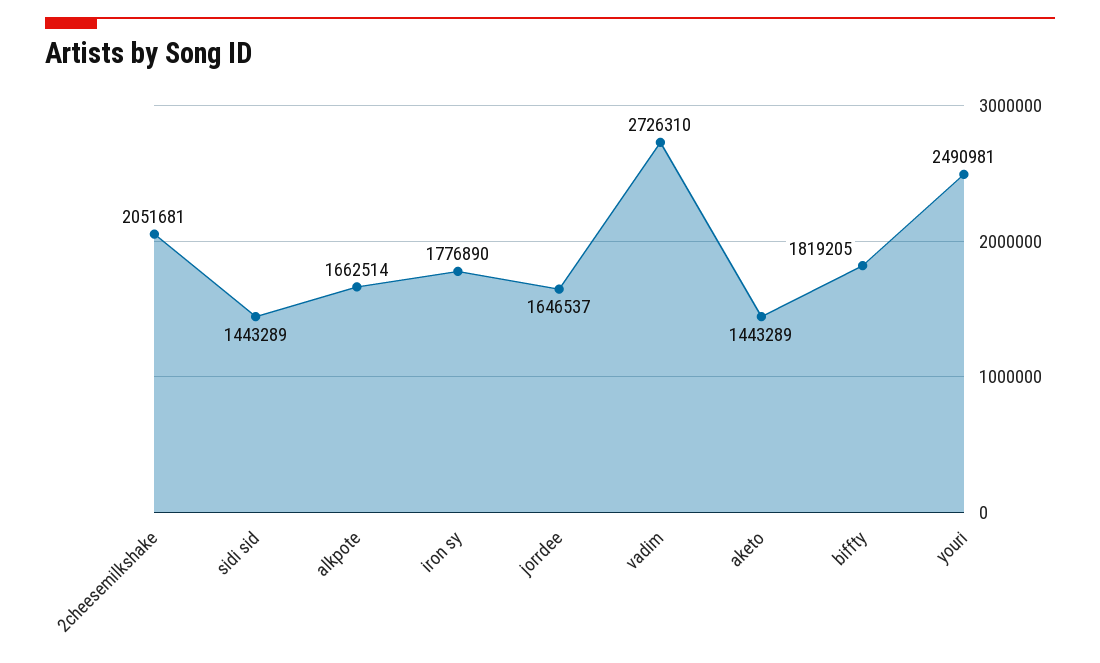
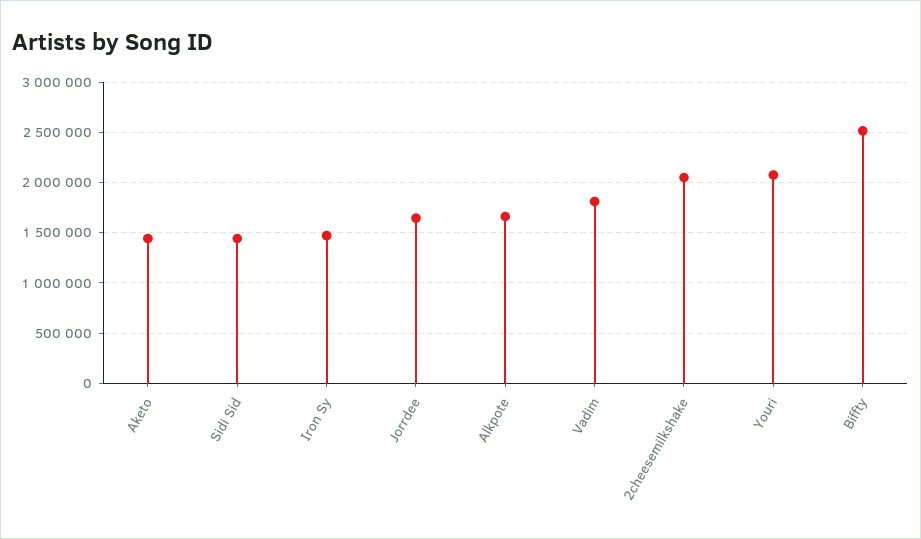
iron sy: 1776890 -> 1500000
vadim: 2726310 -> 1800000
biffty: 1819205 -> 2500000
youri: 2490981 -> 2100000

